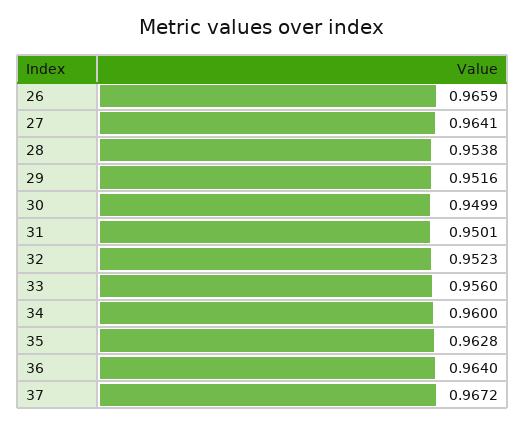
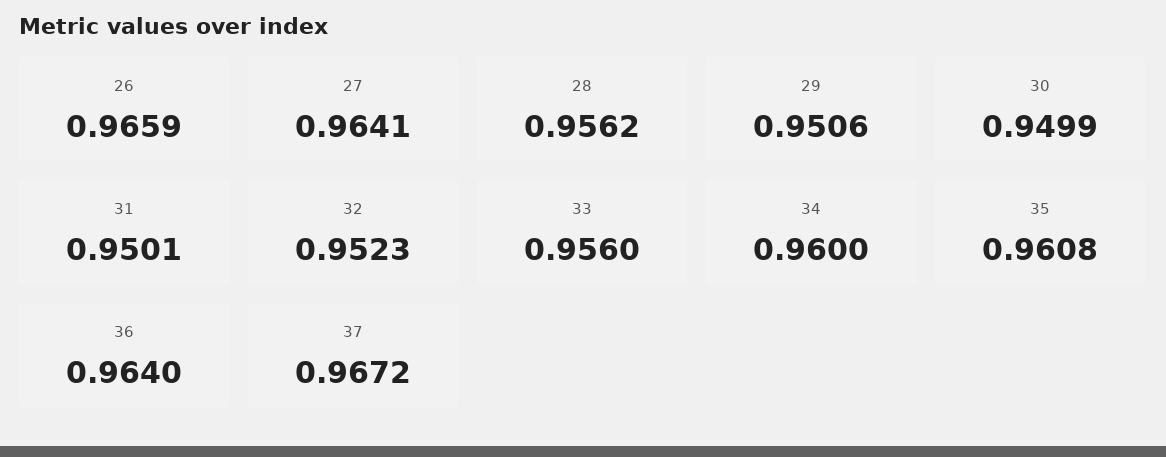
28: 0.9538 -> 0.9562
29: 0.9516 -> 0.9506
35: 0.9628 -> 0.9608

